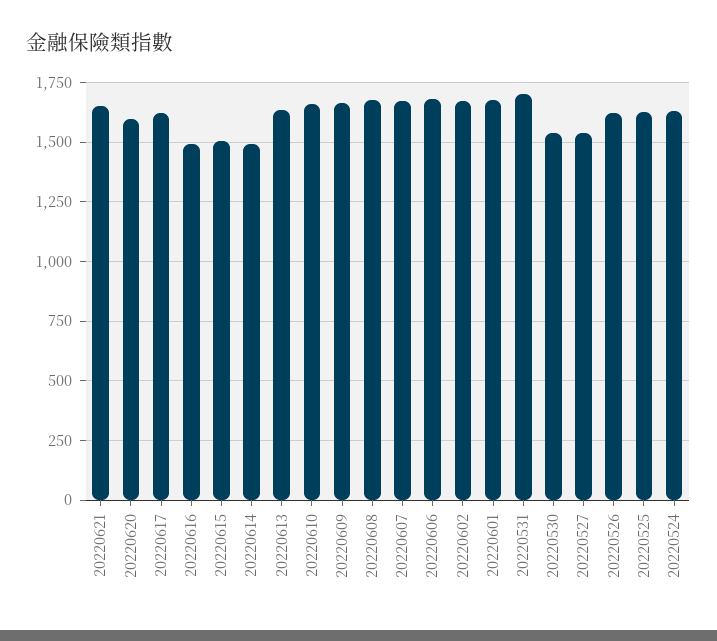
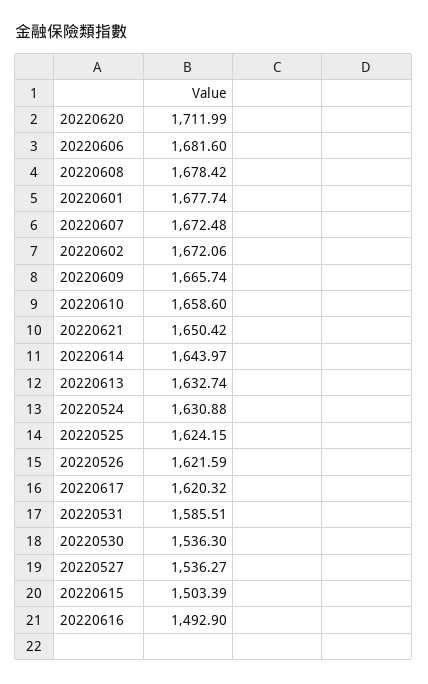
20220620: 1600 -> 1711.99
20220614: 1500 -> 1643.97
20220531: 1700 -> 1585.51

